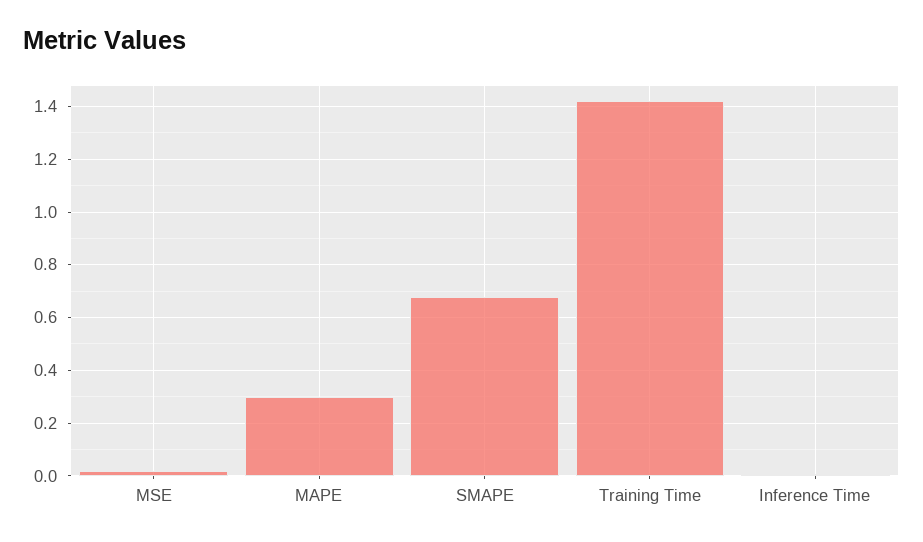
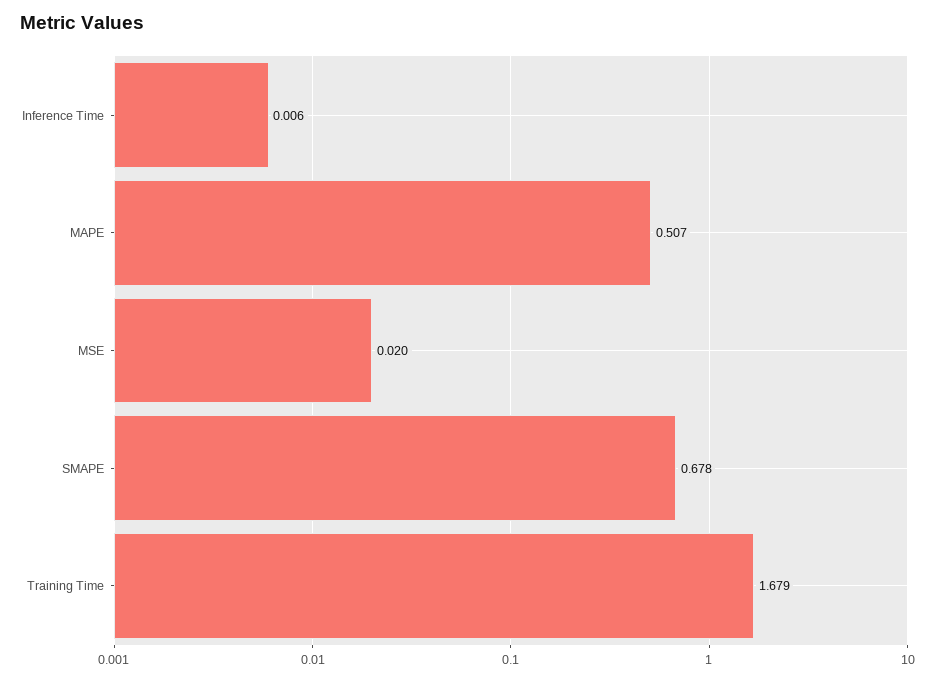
MAPE: 0.3 -> 0.507
Training Time: 1.425 -> 1.679

